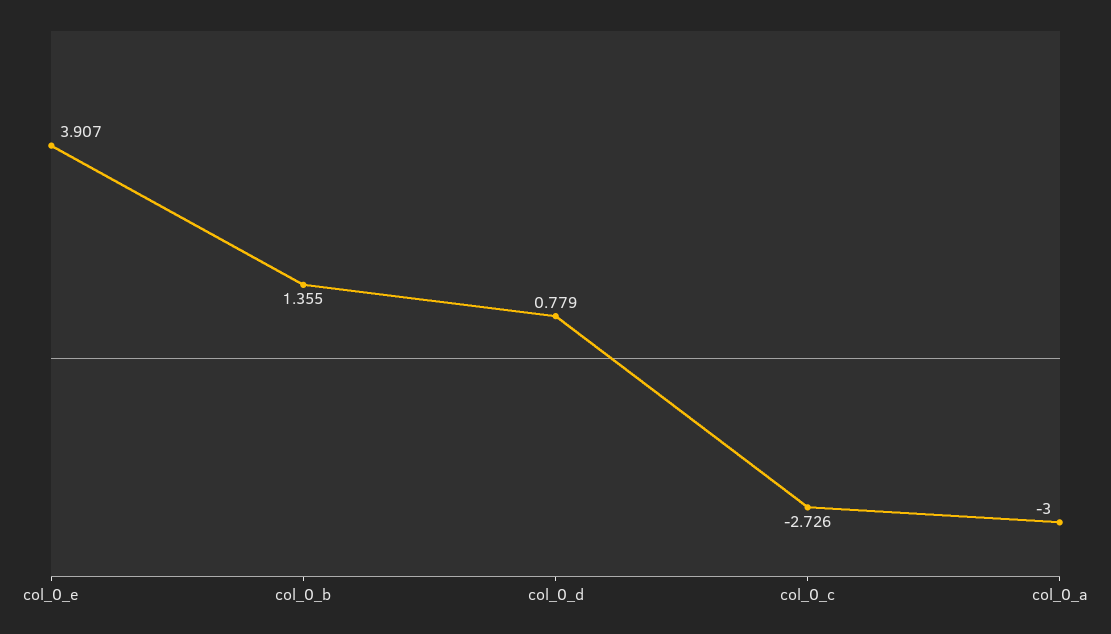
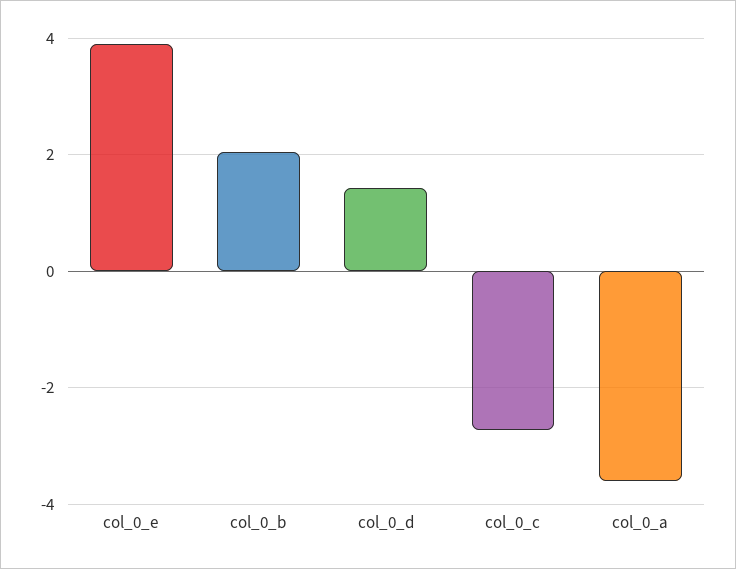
col_0_b: 1.355 -> 2
col_0_d: 0.779 -> 1.4
col_0_a: -3 -> -3.6

